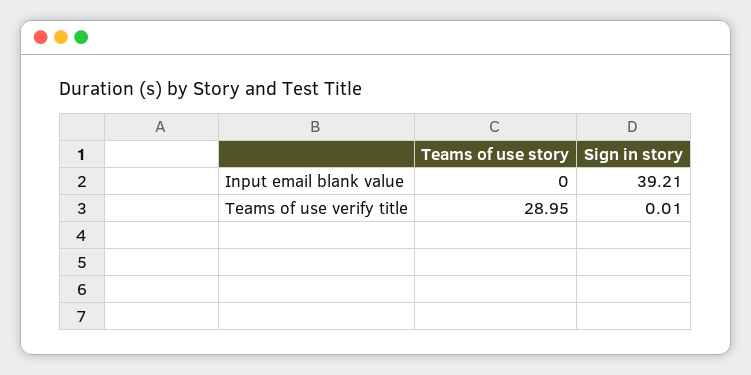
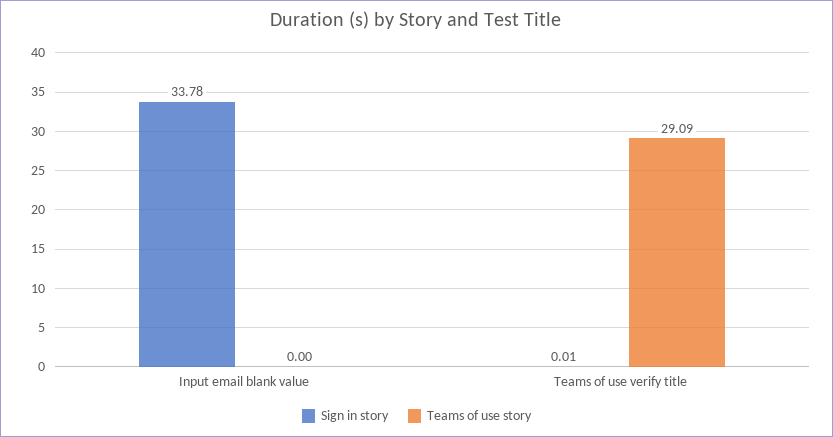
Sign in story, Input email blank value: 39.21 -> 33.78
Teams of use story, Teams of use verify title: 28.95 -> 29.09

